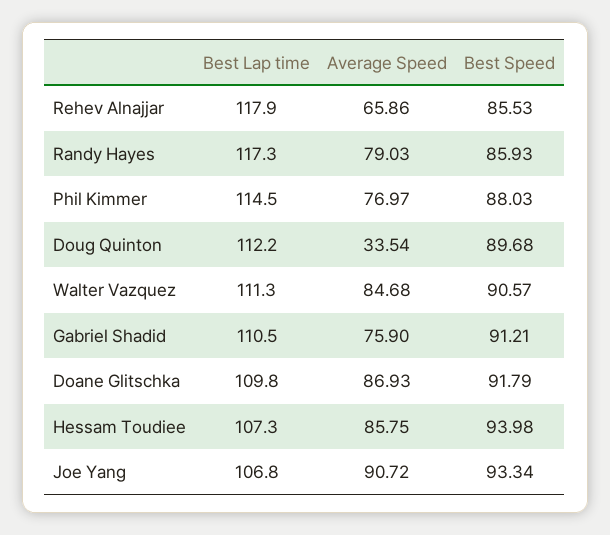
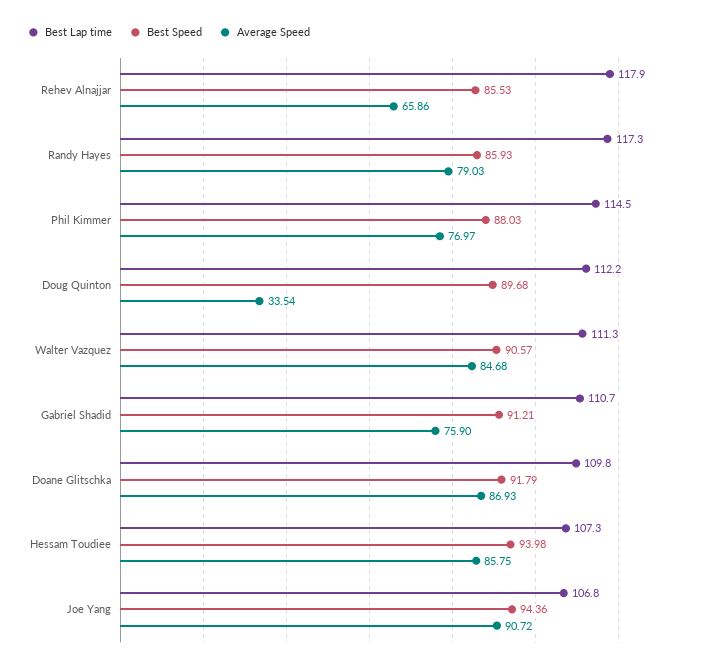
Best Lap time, Gabriel Shadid: 110.5 -> 110.7
Best Speed, Joe Yang: 93.34 -> 94.36

